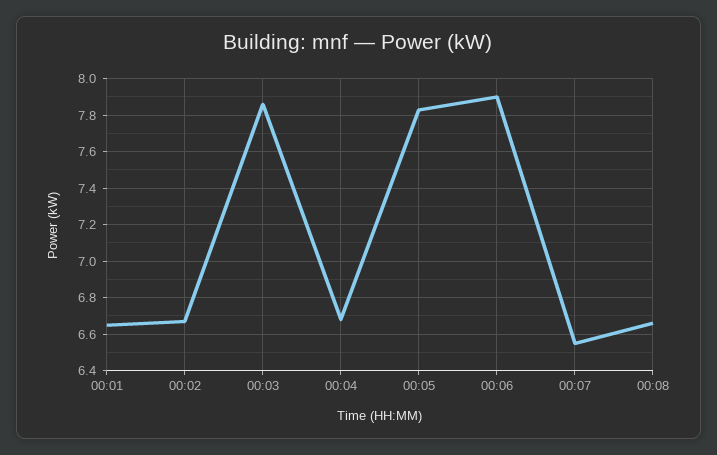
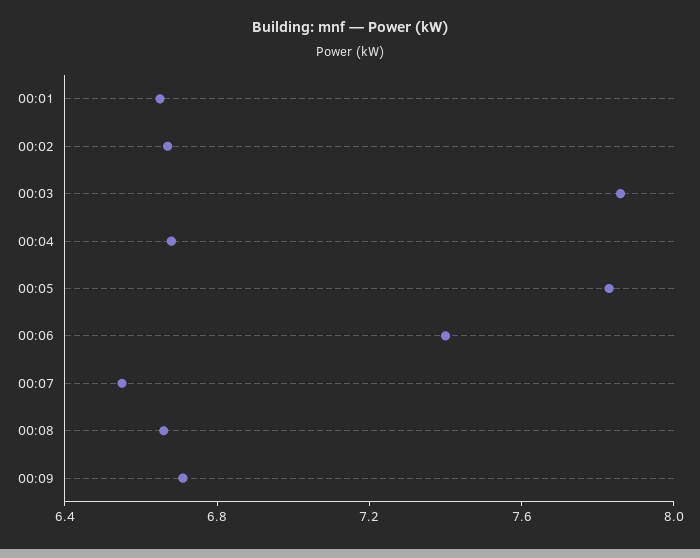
00:06: 7.9 -> 7.4
00:09: none -> 6.7

